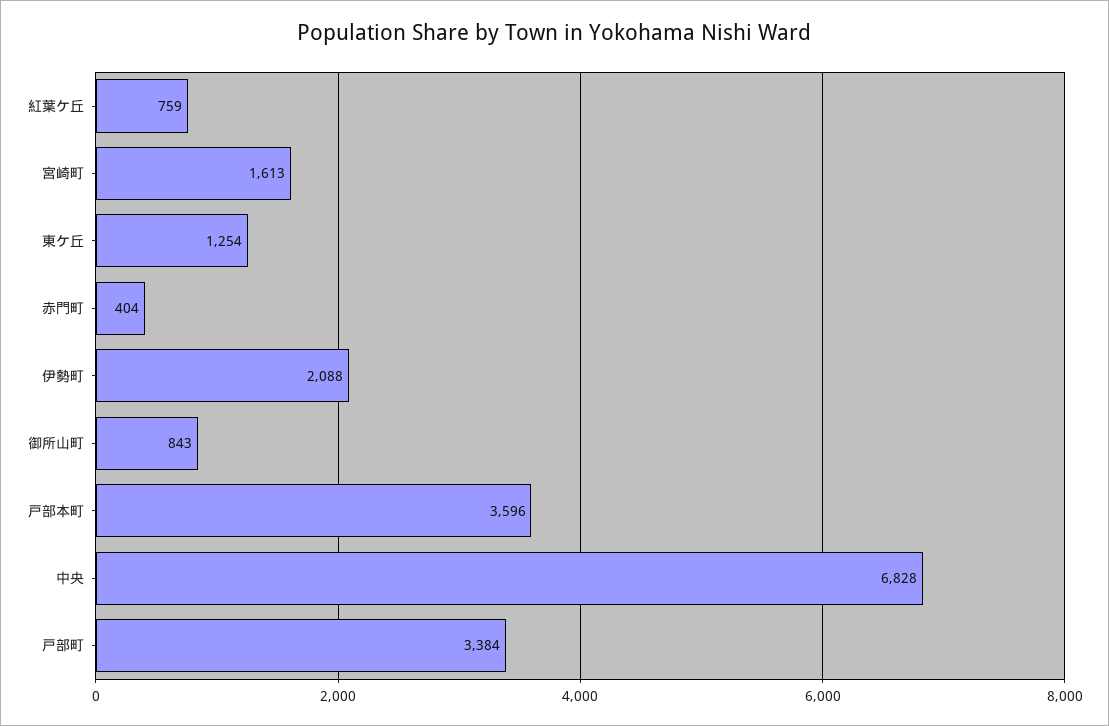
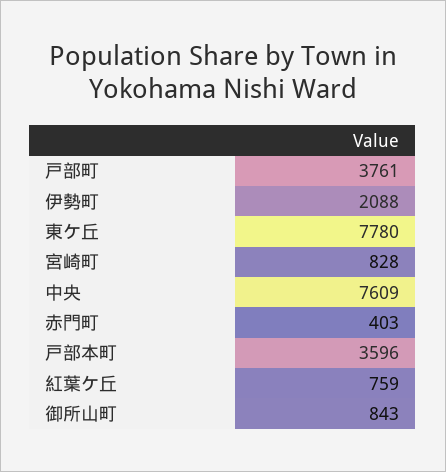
宮崎町: 1613 -> 828
東ケ丘: 1254 -> 7780
赤門町: 404 -> 403
中央: 6828 -> 7609
戸部町: 3384 -> 3761

